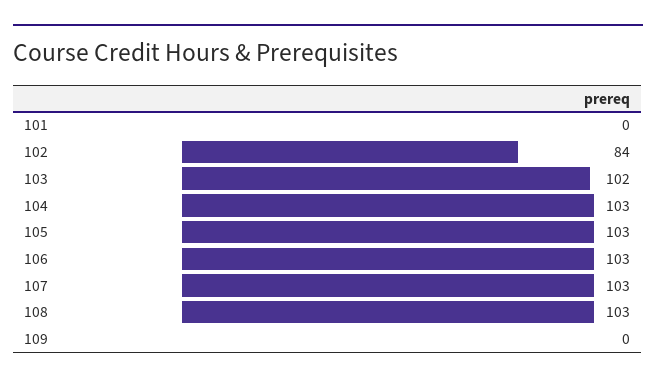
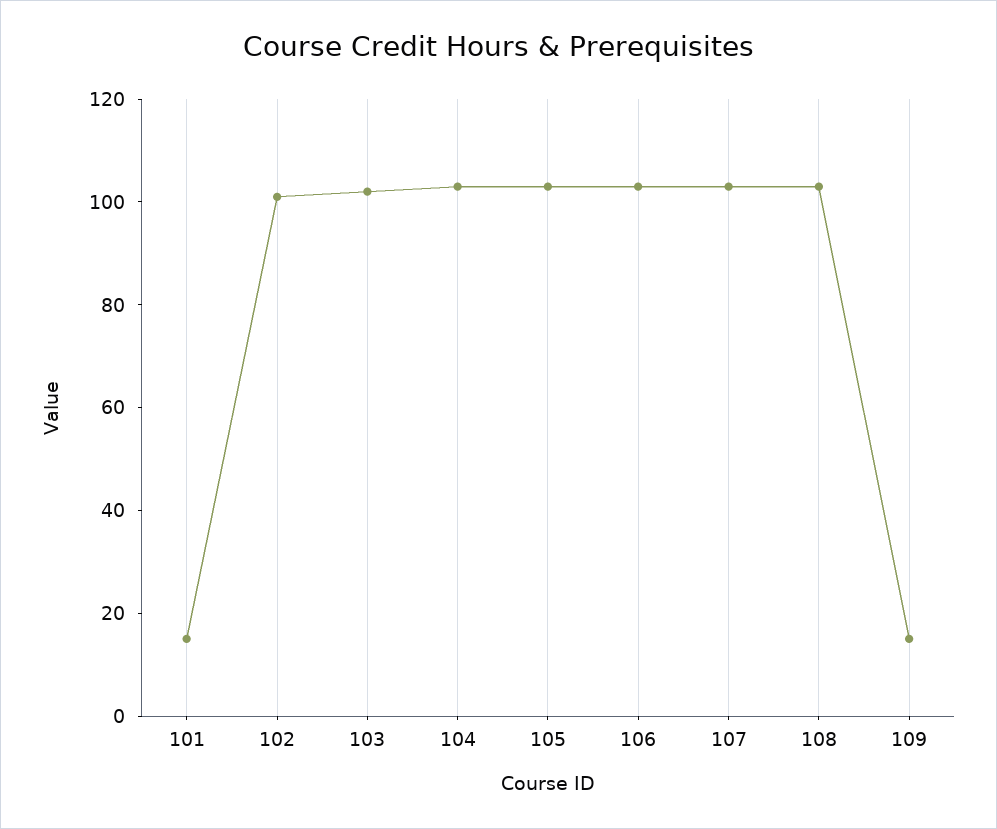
101: 0 -> 15
102: 84 -> 100
109: 0 -> 15

